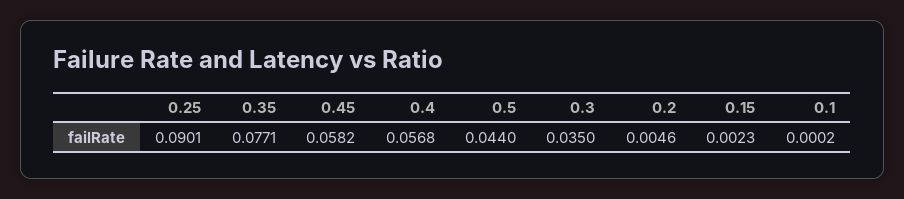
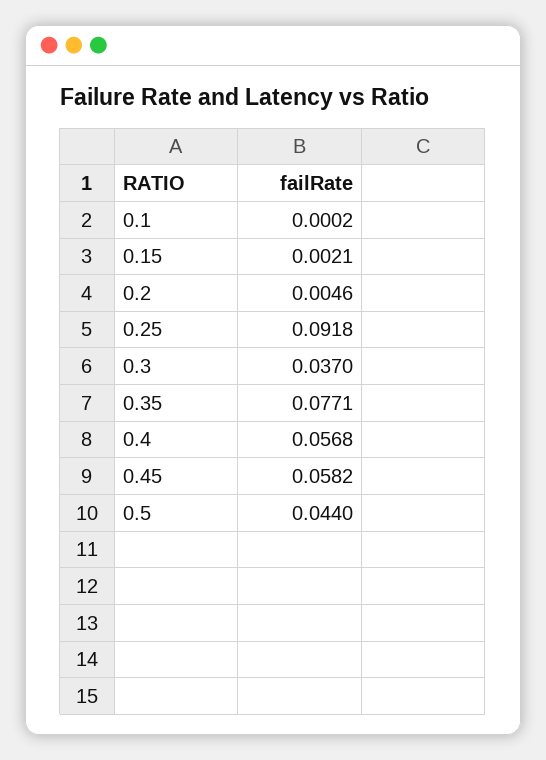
0.25: 0.0901 -> 0.0918
0.3: 0.035 -> 0.037
0.15: 0.0023 -> 0.0021

